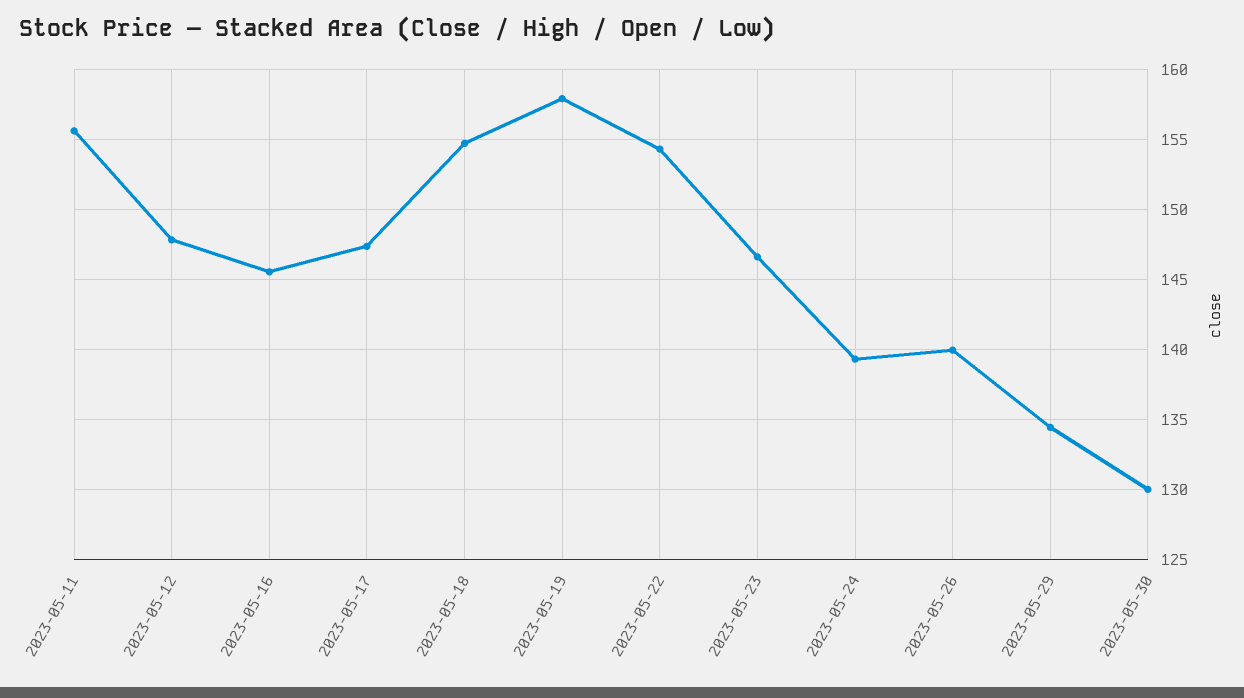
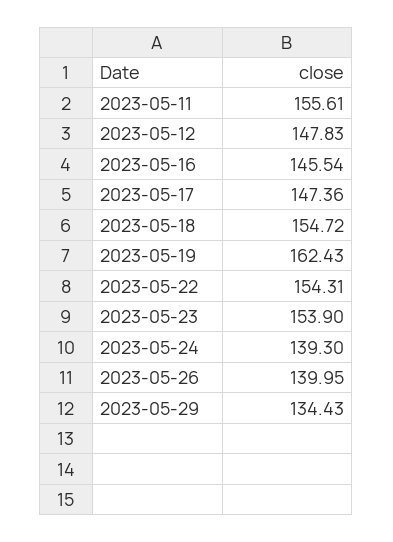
2023-05-19: 158 -> 162.43
2023-05-23: 146.5 -> 153.9
2023-05-30: 130 -> none

